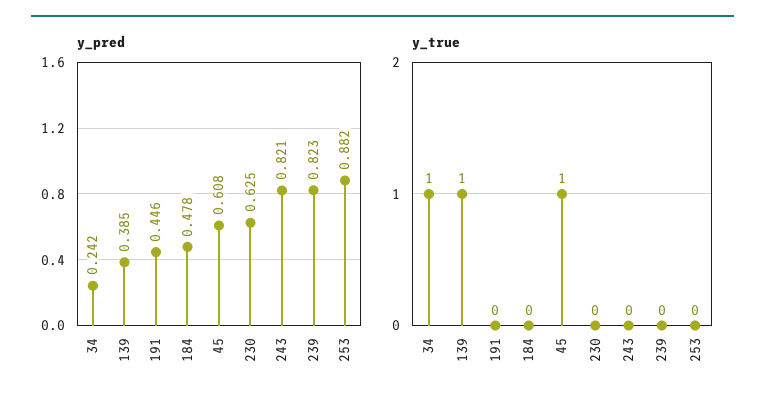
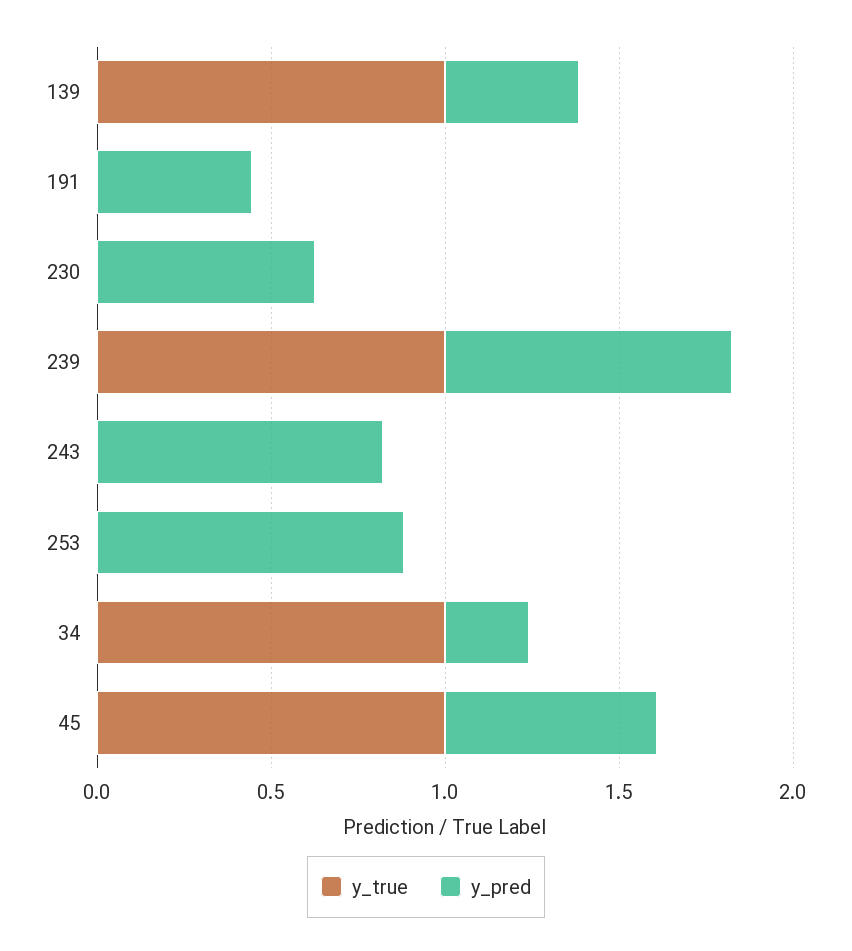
y_pred, 184: 0.478 -> none
y_true, 184: 0 -> none
y_true, 239: 0 -> 1

